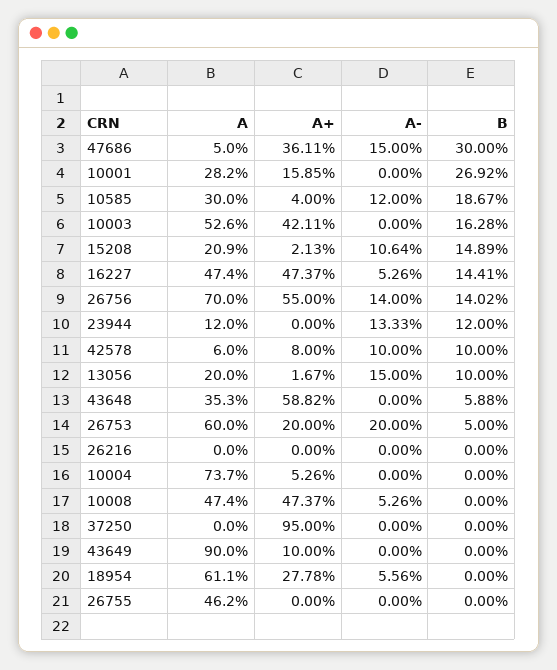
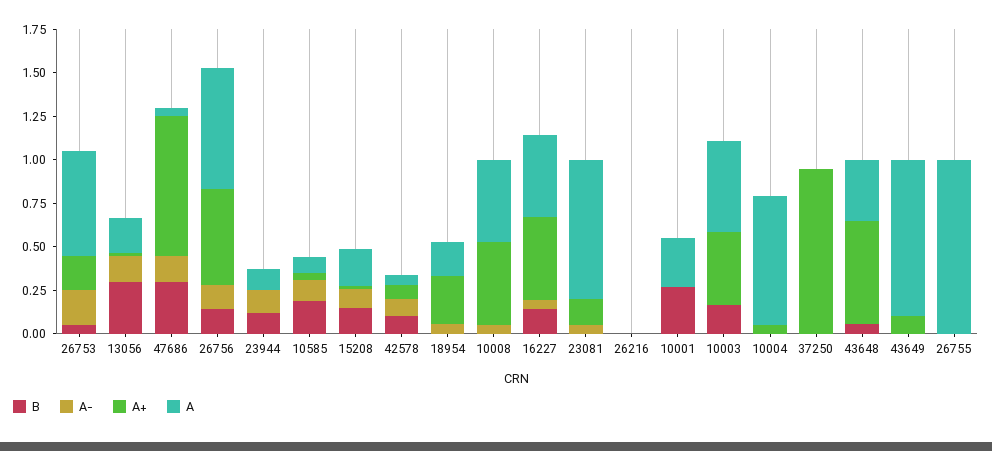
A+, 47686: 0.3611 -> 0.8
A+, 10001: 0.1585 -> 0
A, 10585: 0.3 -> 0.1
B, 13056: 0.1 -> 0.3
A, 18954: 0.611 -> 0.2
A, 26755: 0.462 -> 1
B, 23081: none -> 0
A-, 23081: none -> 0.05
A+, 23081: none -> 0.15
A, 23081: none -> 0.8

